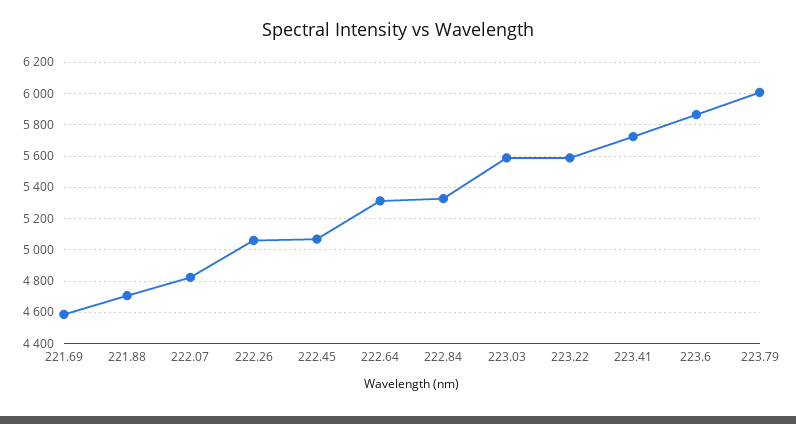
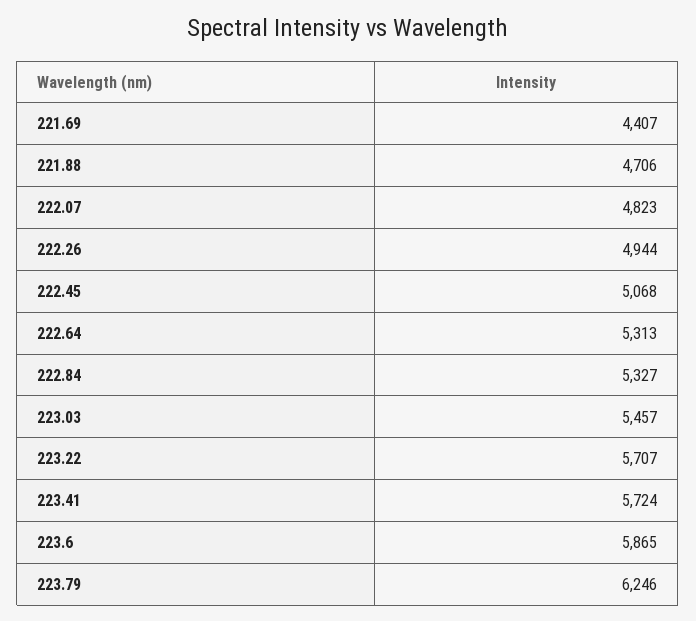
221.69: 4600 -> 4407
222.26: 5050 -> 4944
223.03: 5600 -> 5457
223.22: 5600 -> 5707
223.79: 6000 -> 6246

